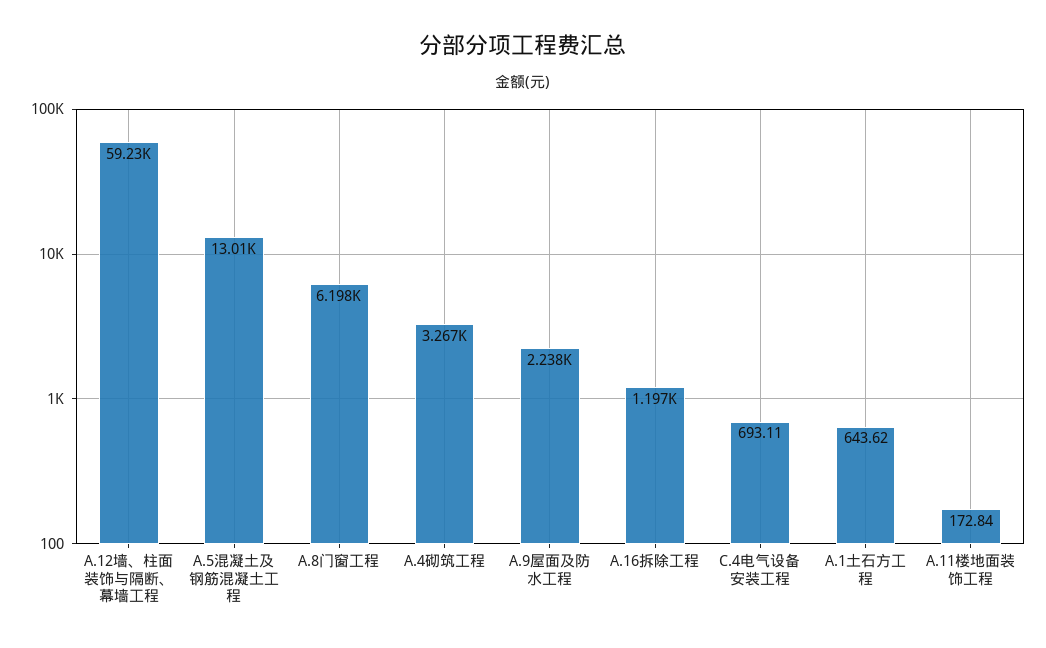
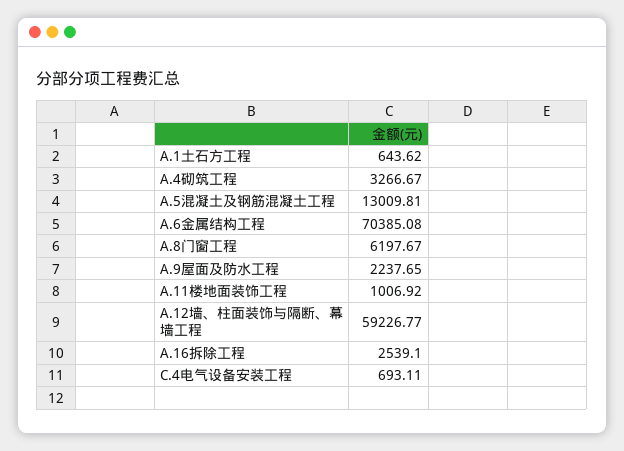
A.16拆除工程: 1197 -> 2539.1
A.11楼地面装饰工程: 172.84 -> 1006.92
A.6金属结构工程: none -> 70385.08

